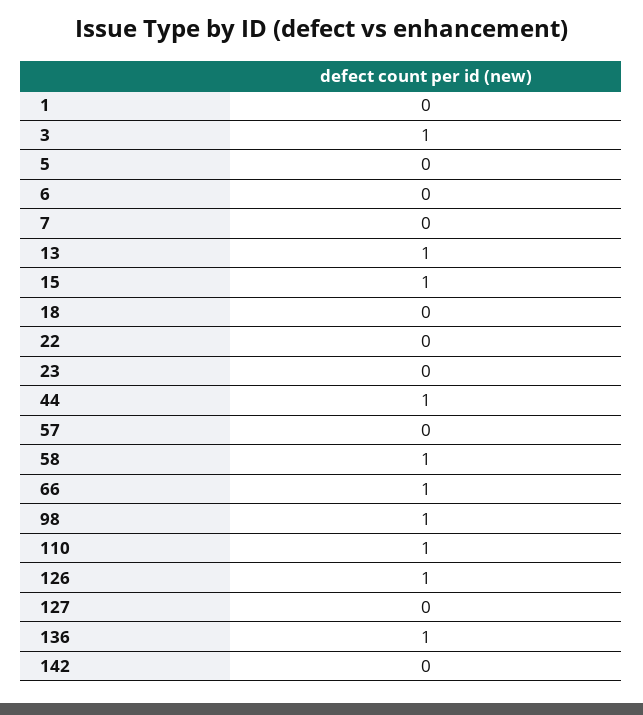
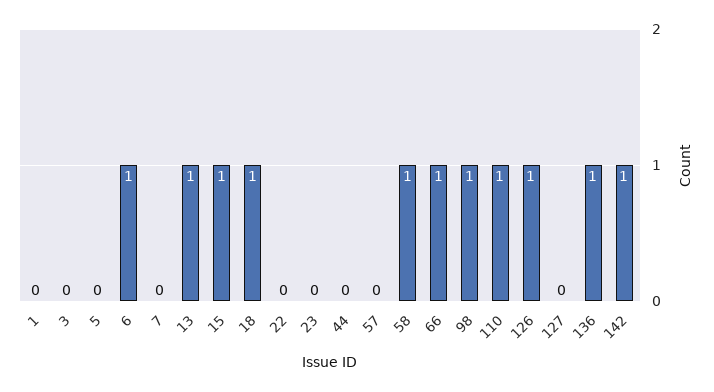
3: 1 -> 0
6: 0 -> 1
18: 0 -> 1
44: 1 -> 0
142: 0 -> 1

